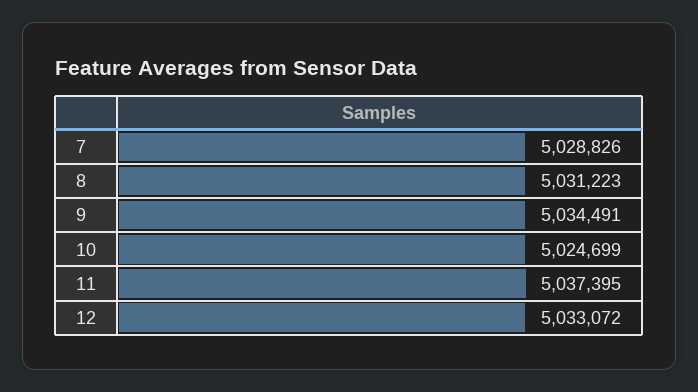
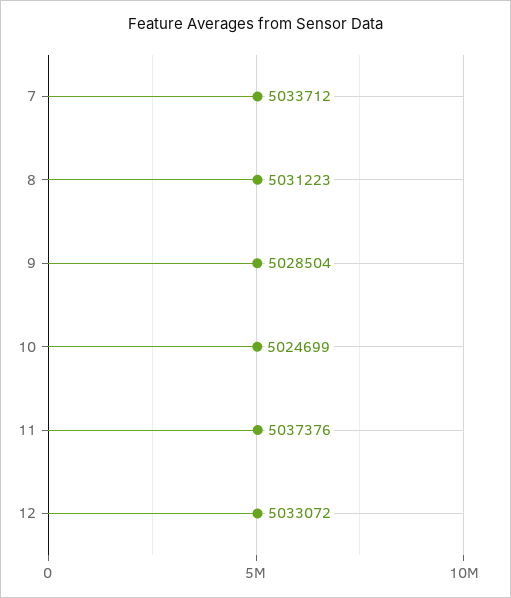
7: 5028826 -> 5033712
9: 5034491 -> 5028504
11: 5037395 -> 5037376

